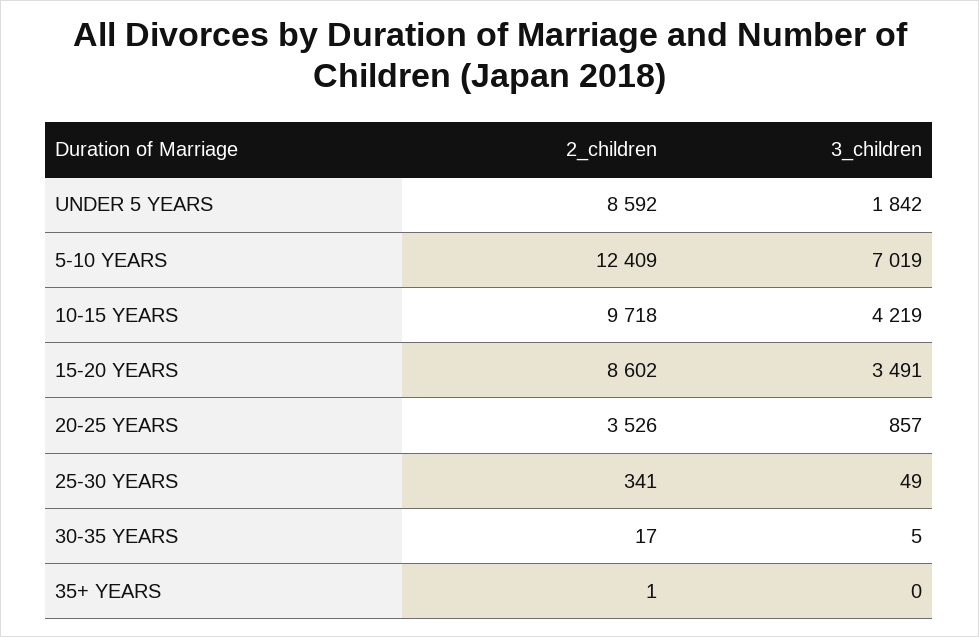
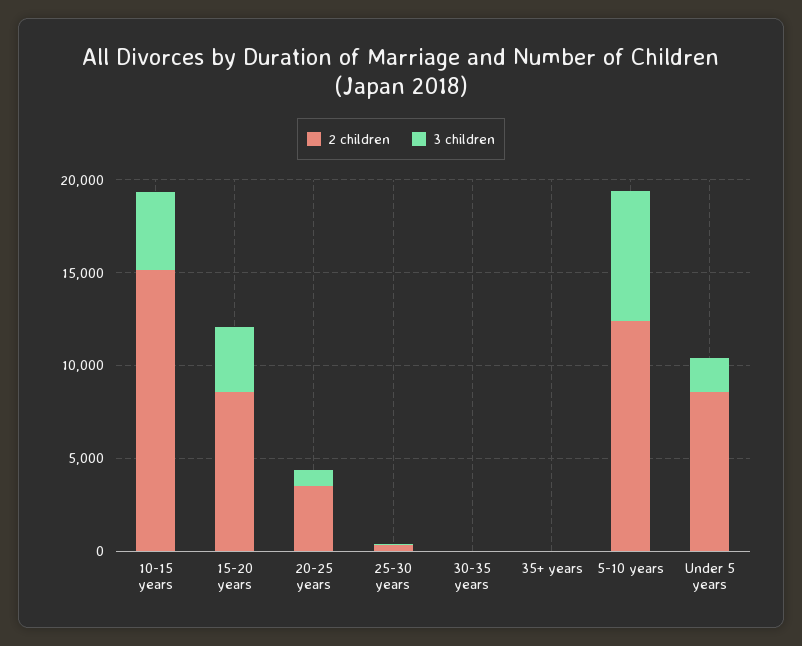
2_children, 10-15 YEARS: 9718 -> 15000

